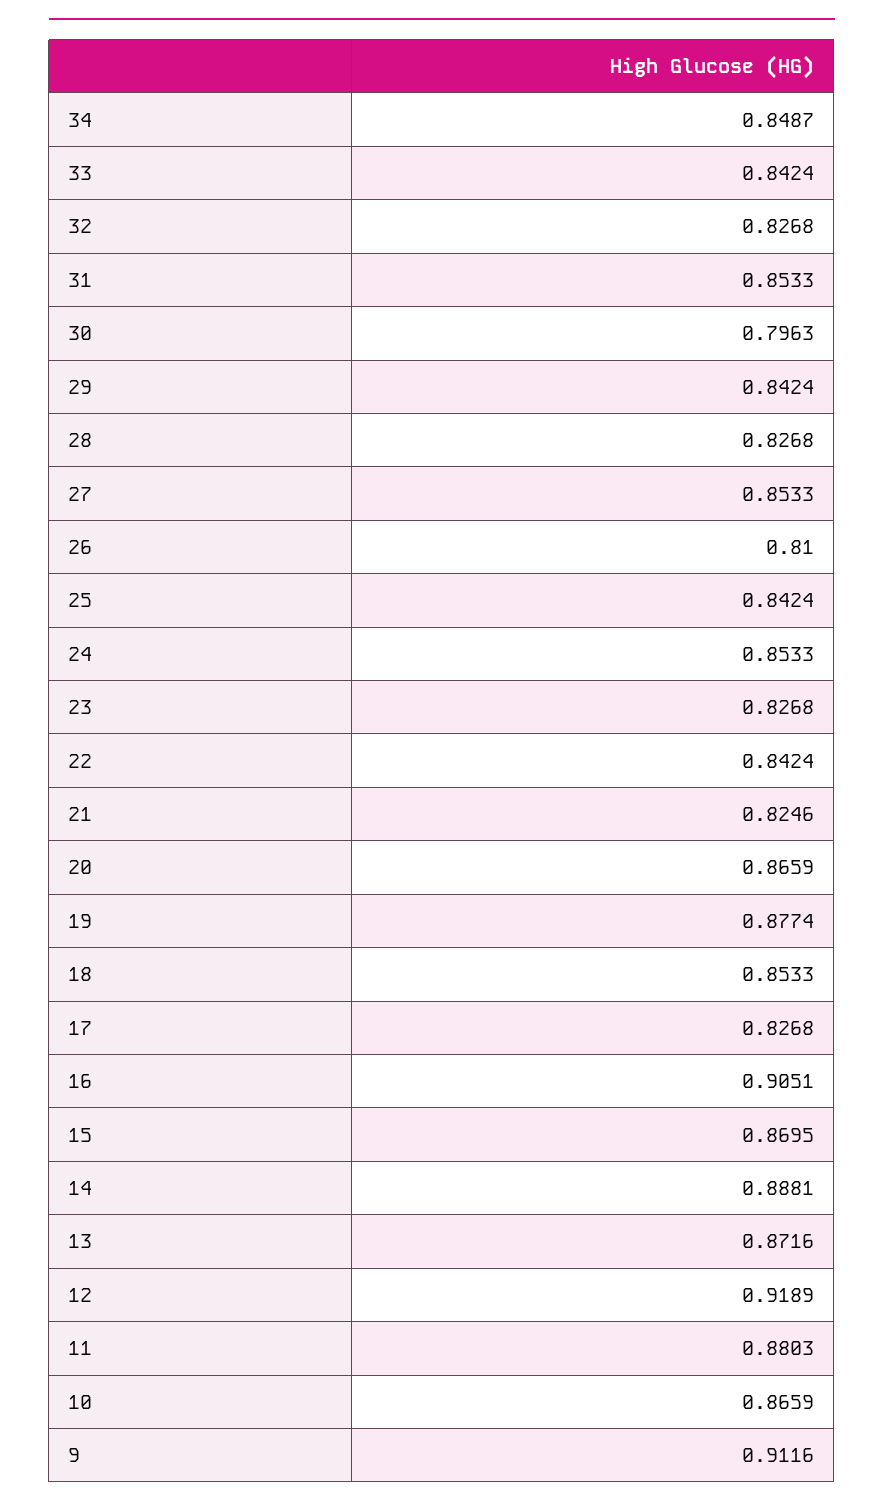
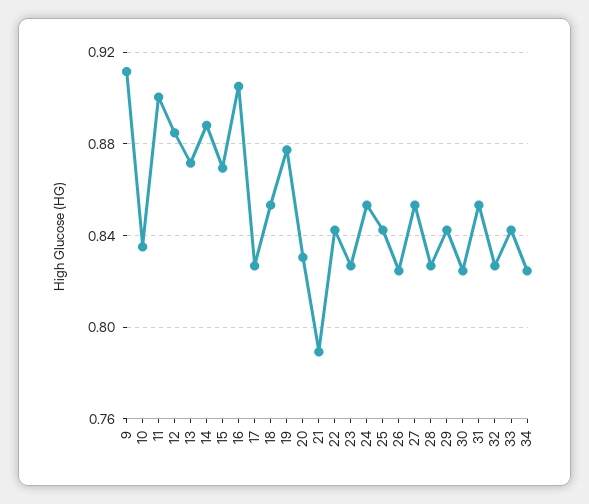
34: 0.8487 -> 0.825
30: 0.7963 -> 0.825
26: 0.81 -> 0.825
21: 0.8246 -> 0.79
20: 0.8659 -> 0.83
12: 0.9189 -> 0.885
11: 0.8803 -> 0.9
10: 0.8659 -> 0.835

